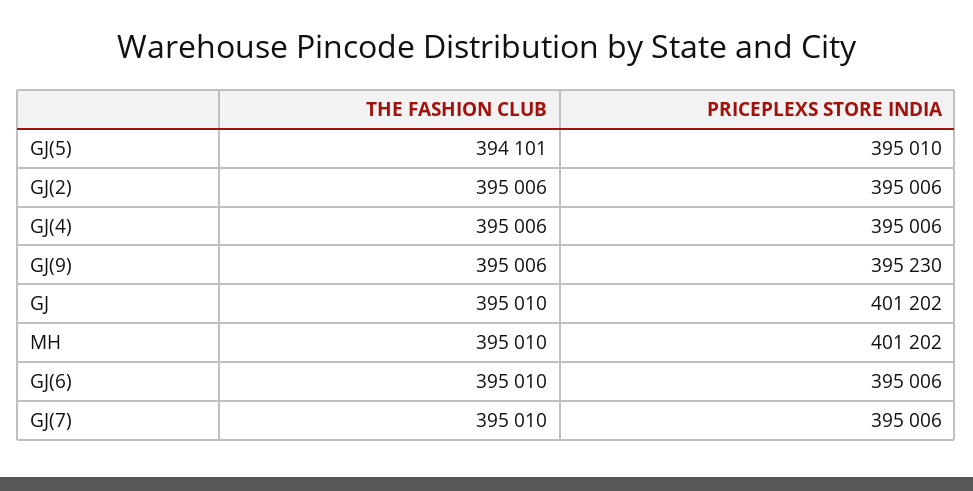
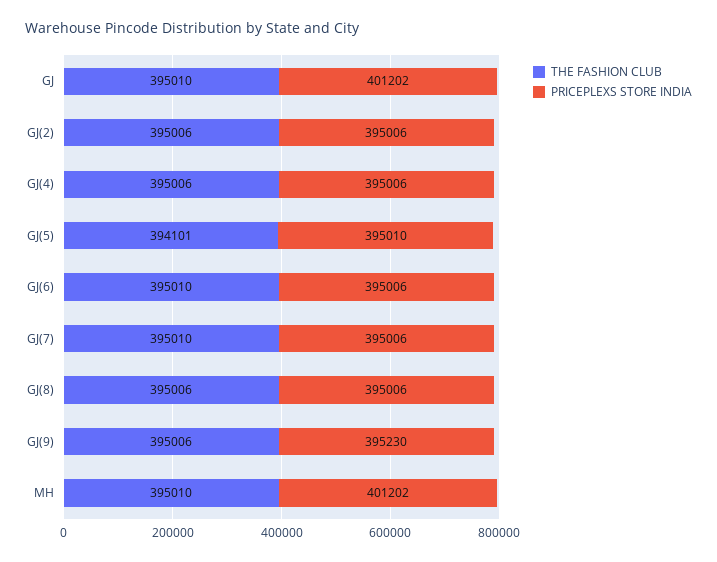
THE FASHION CLUB, GJ(8): none -> 395006
PRICEPLEXS STORE INDIA, GJ(8): none -> 395006

